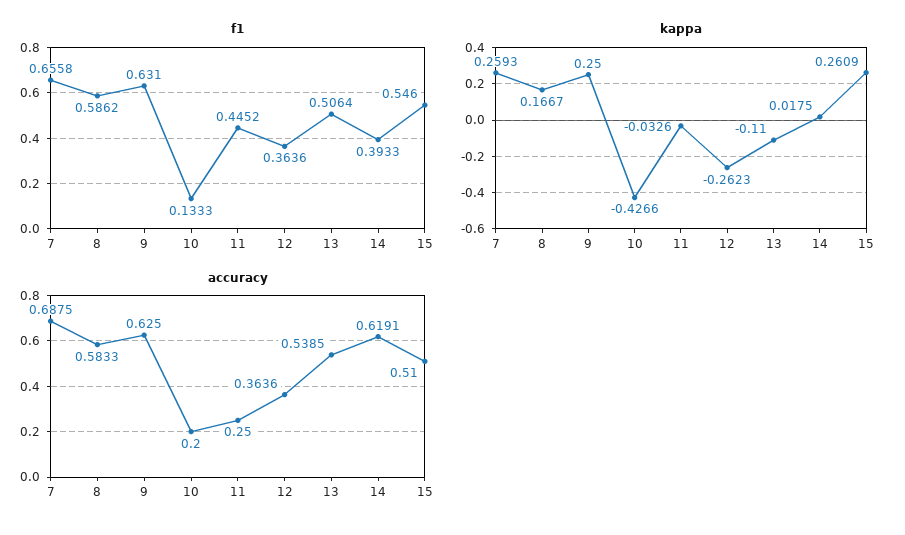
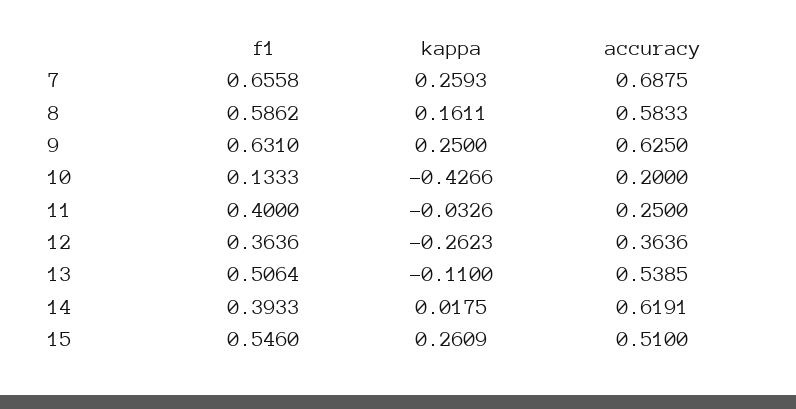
f1, 11: 0.4452 -> 0.4
kappa, 8: 0.1667 -> 0.1611

